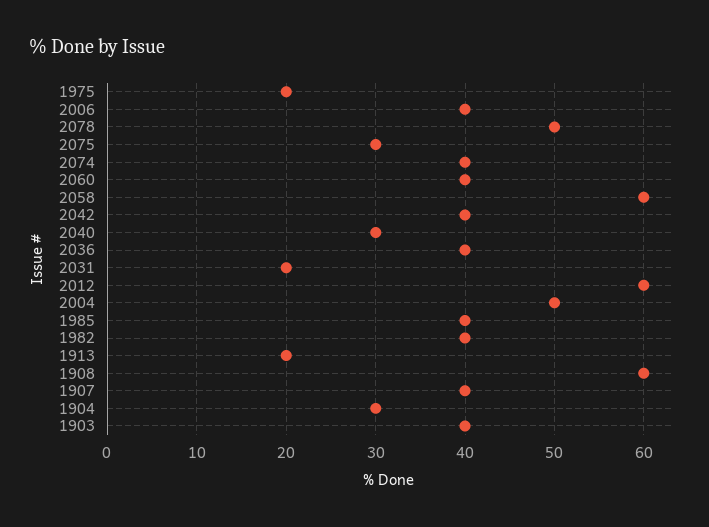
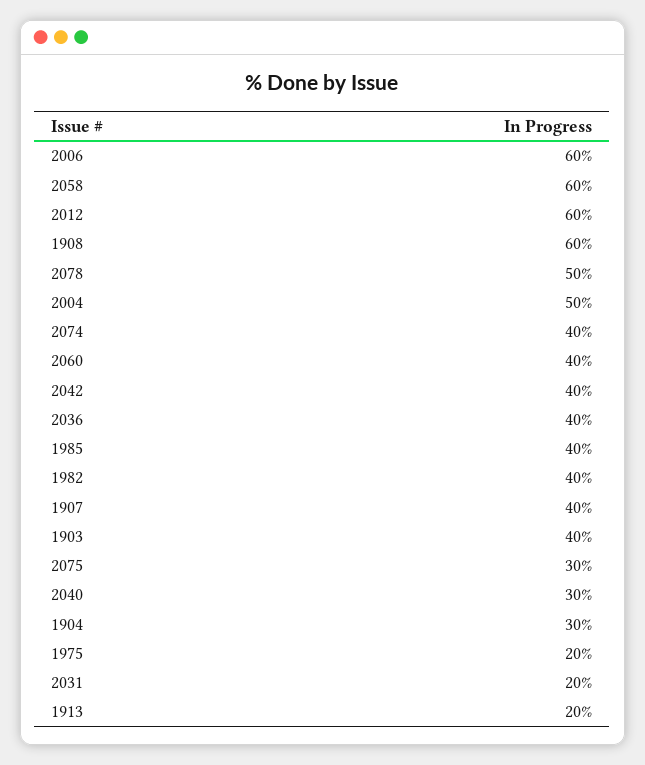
2006: 40 -> 60

